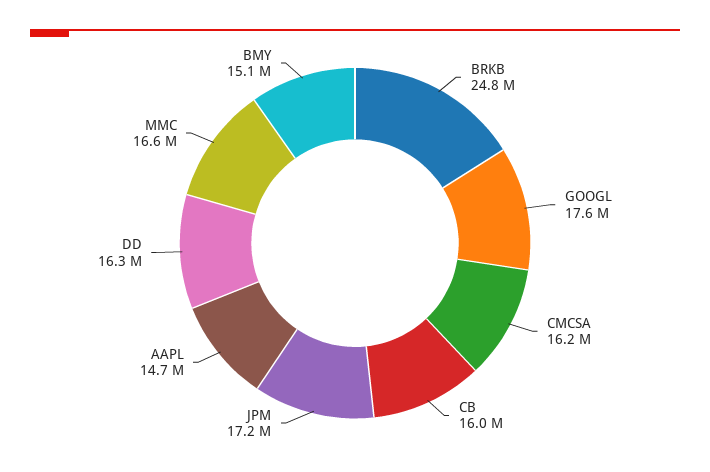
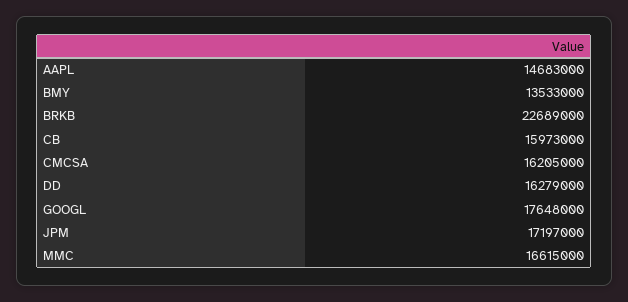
BRKB: 24800000 -> 22689000
BMY: 15100000 -> 13533000

